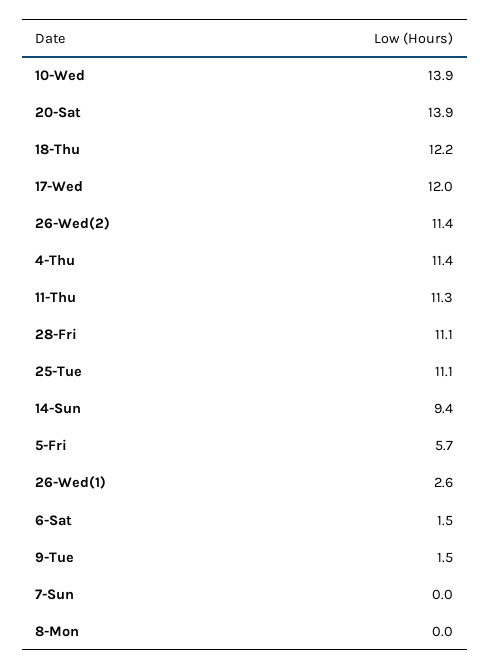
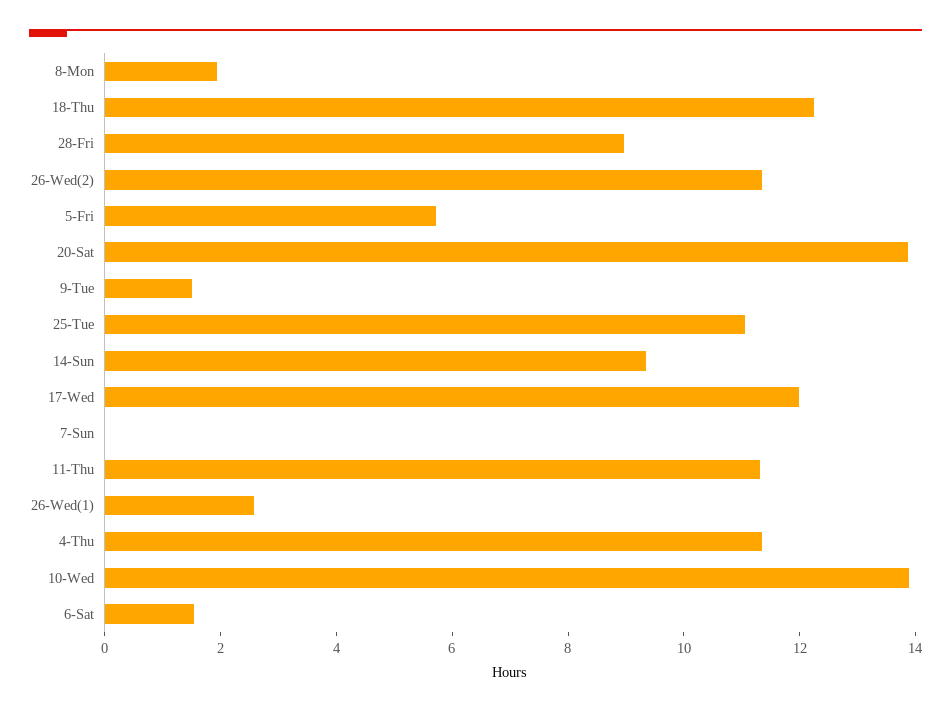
28-Fri: 11.1 -> 9
8-Mon: 0 -> 2

